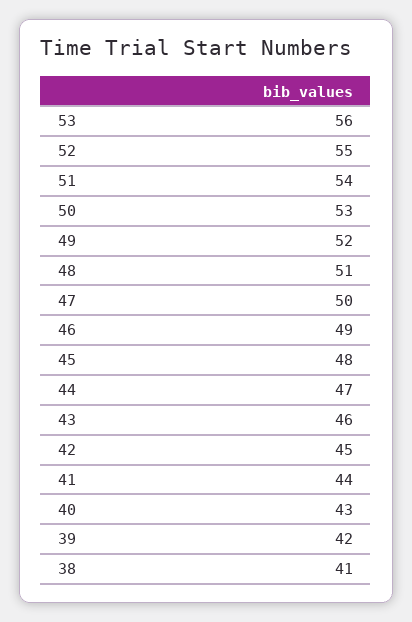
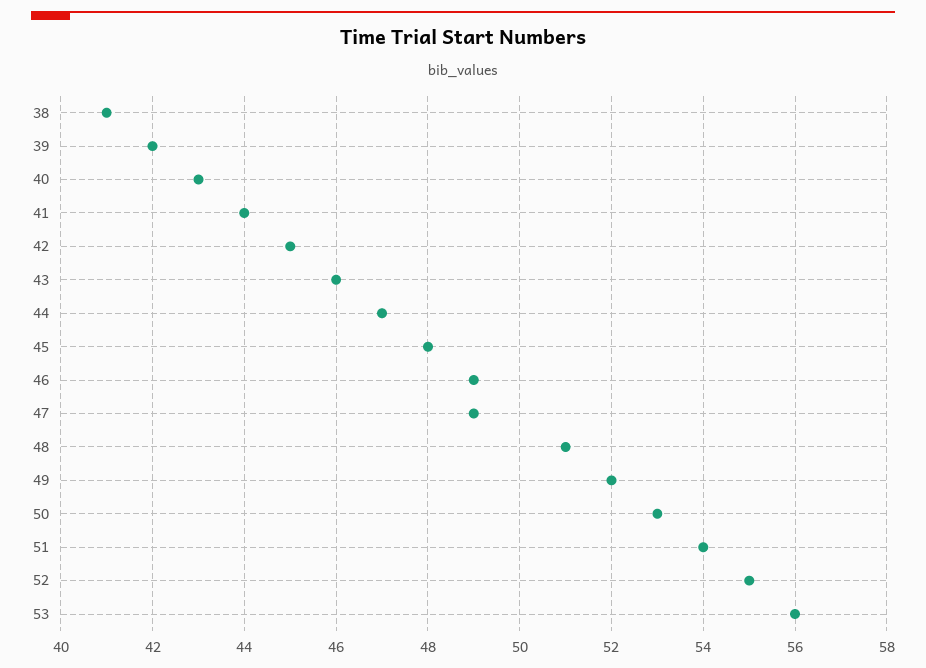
47: 50 -> 49

